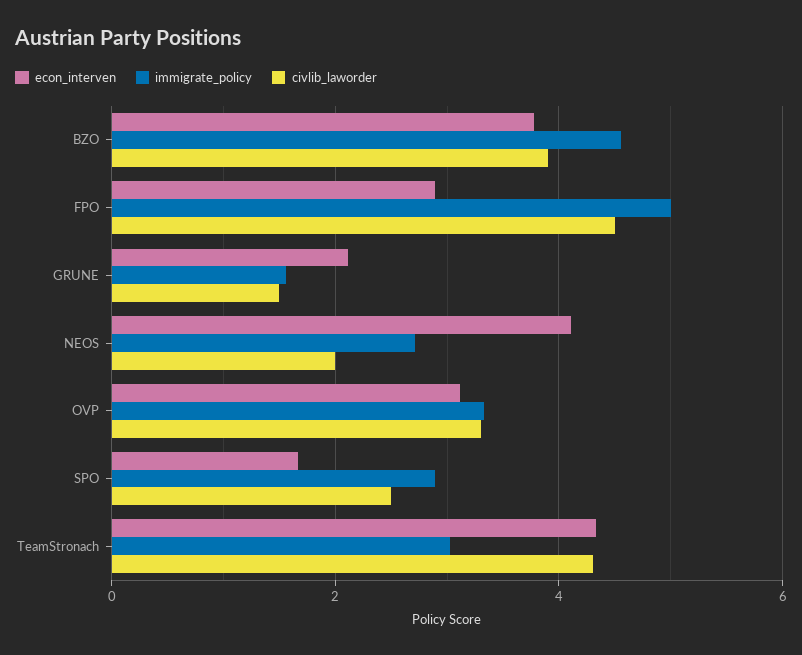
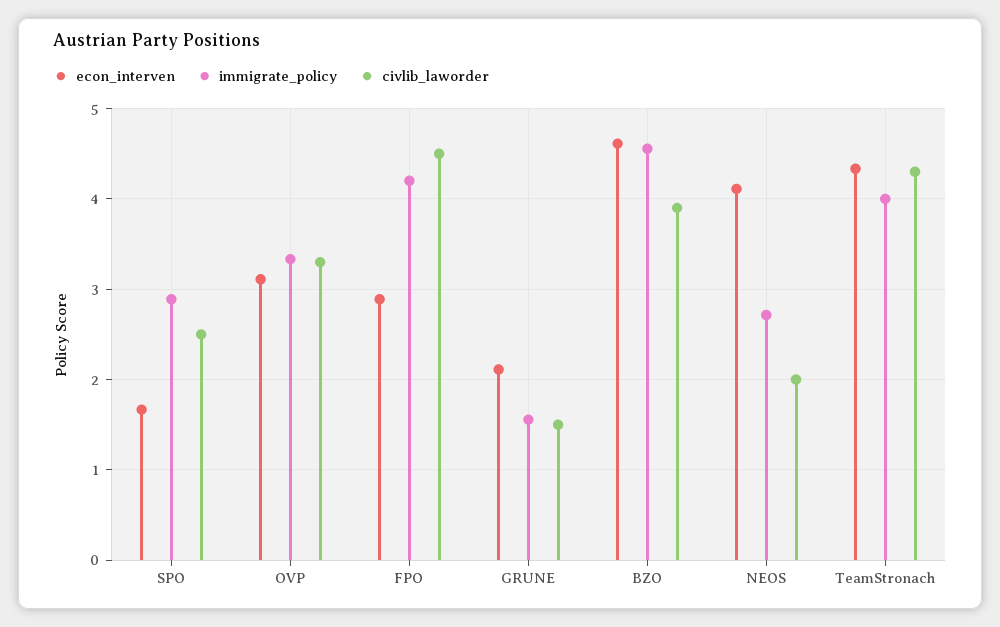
econ_interven, BZO: 3.8 -> 4.6
immigrate_policy, FPO: 5 -> 4.2
immigrate_policy, TeamStronach: 3 -> 4

